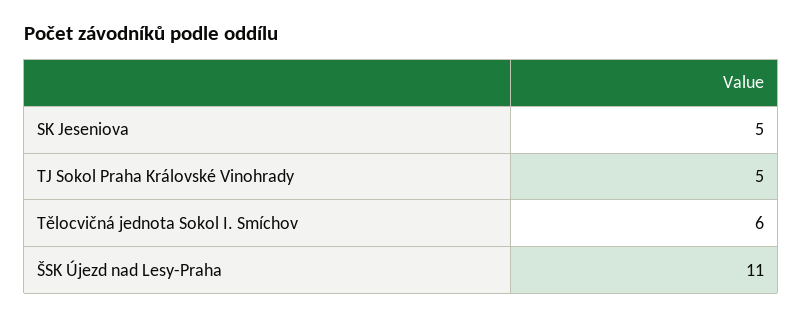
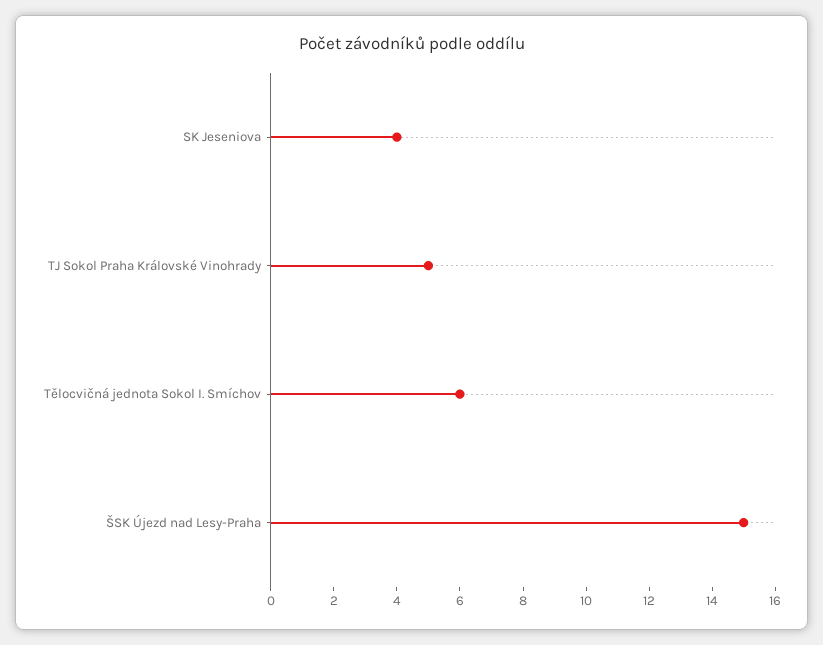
SK Jeseniova: 5 -> 4
ŠSK Újezd nad Lesy-Praha: 11 -> 15

